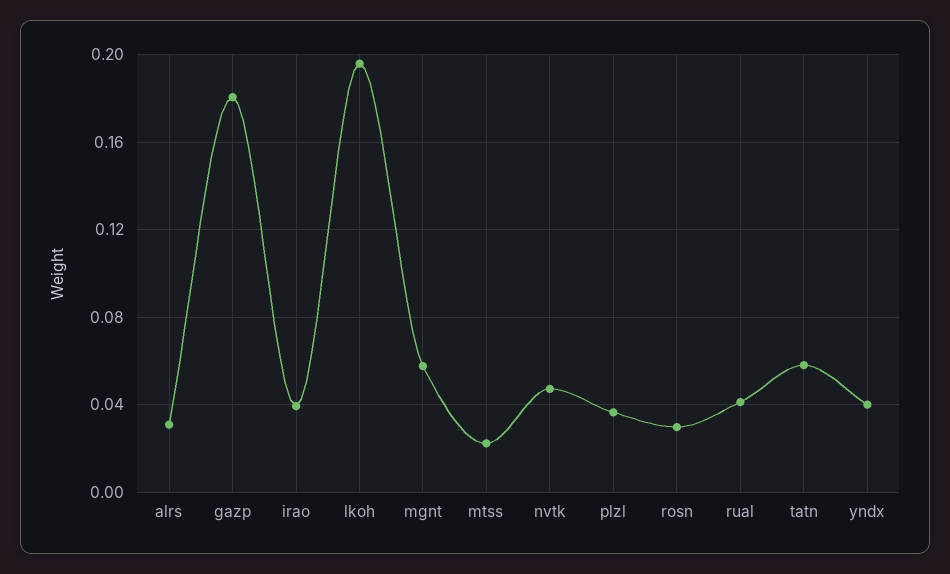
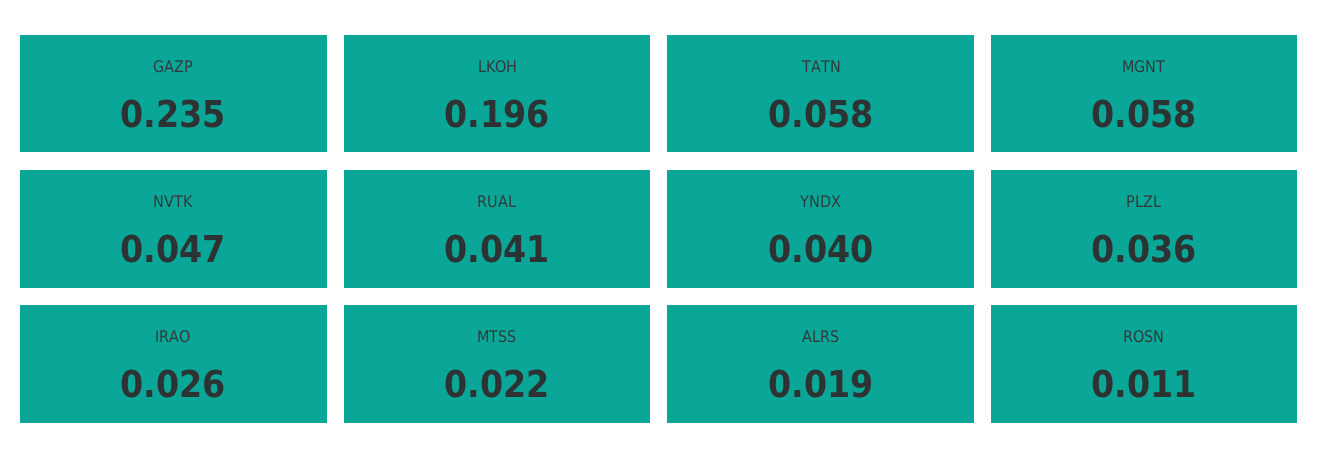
alrs: 0.03 -> 0.019
gazp: 0.18 -> 0.235
irao: 0.04 -> 0.026
rosn: 0.03 -> 0.011

